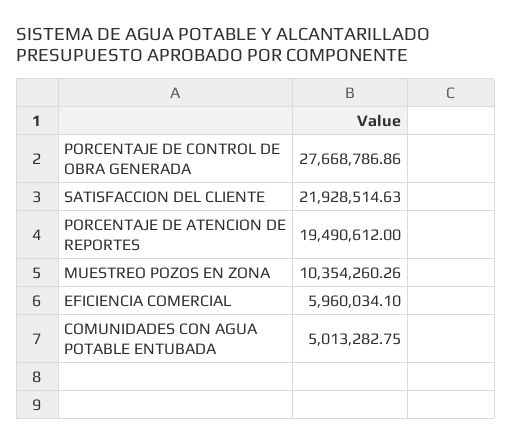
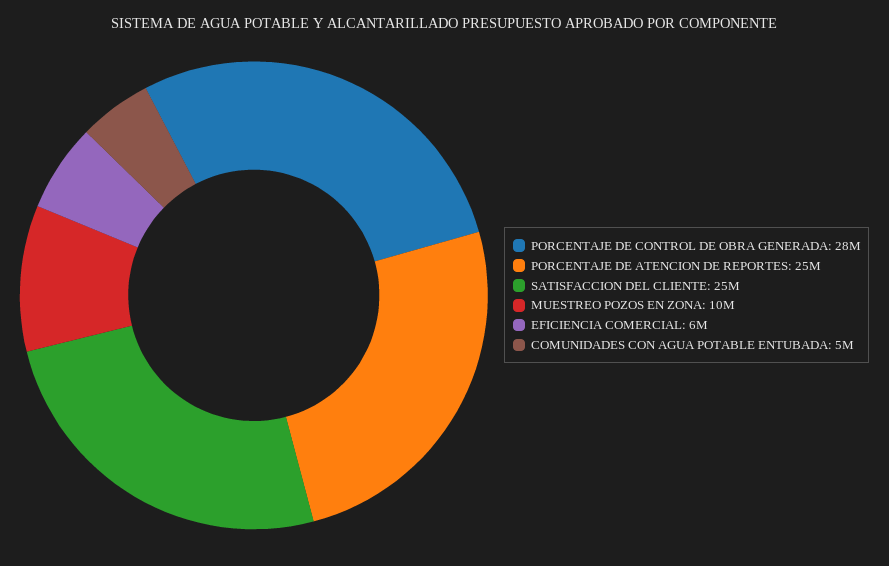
SATISFACCION DEL CLIENTE: 21928514.63 -> 25000000
PORCENTAJE DE ATENCION DE REPORTES: 19490612 -> 25000000

